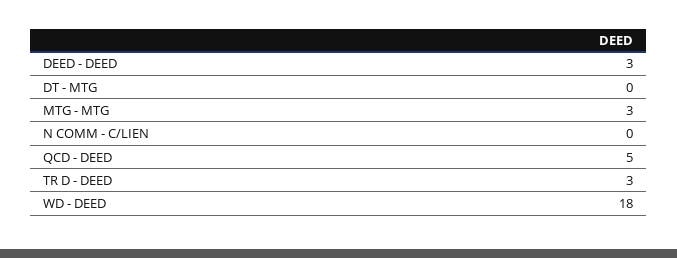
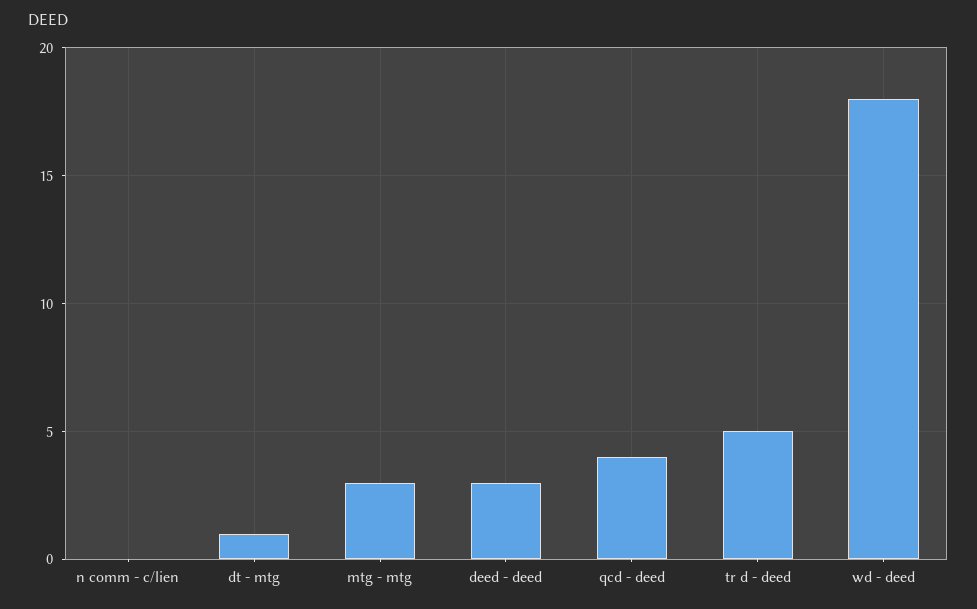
DT - MTG: 0 -> 1
QCD - DEED: 5 -> 4
TR D - DEED: 3 -> 5

